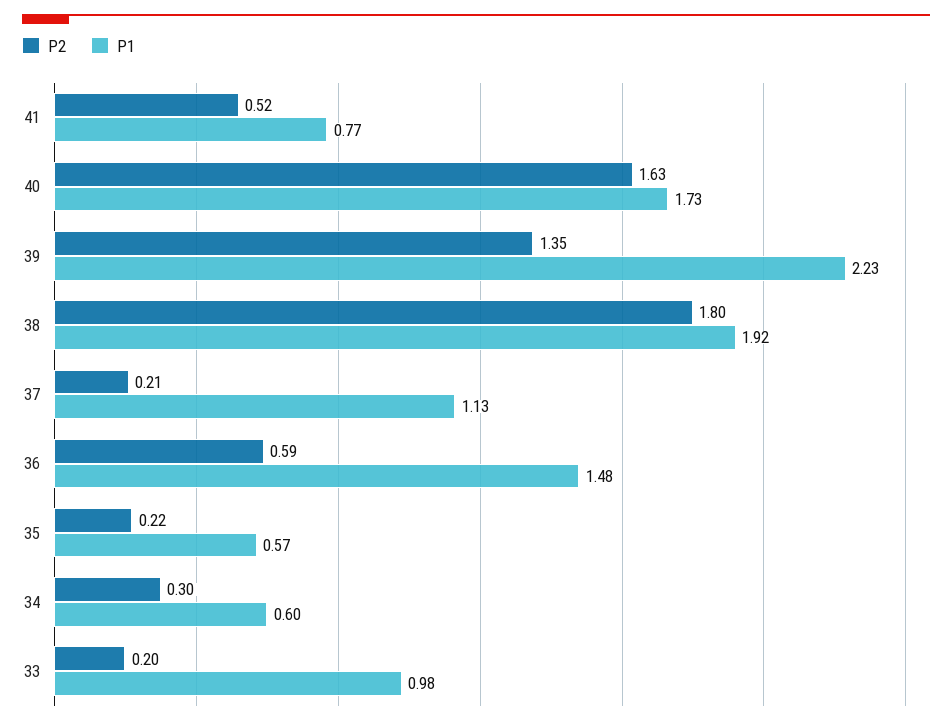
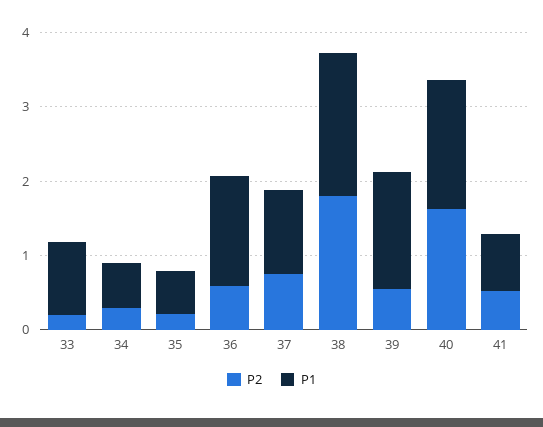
P2, 39: 1.35 -> 0.6
P1, 39: 2.23 -> 1.6
P2, 37: 0.21 -> 0.8

